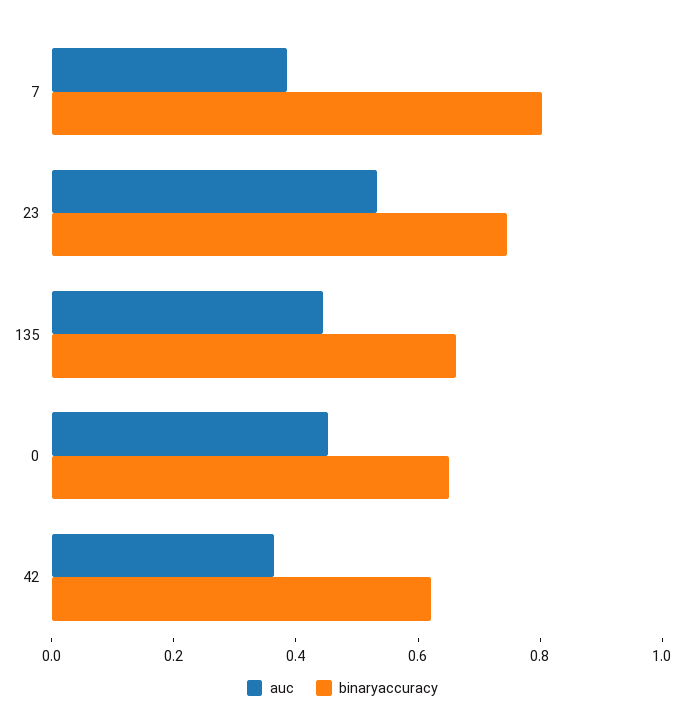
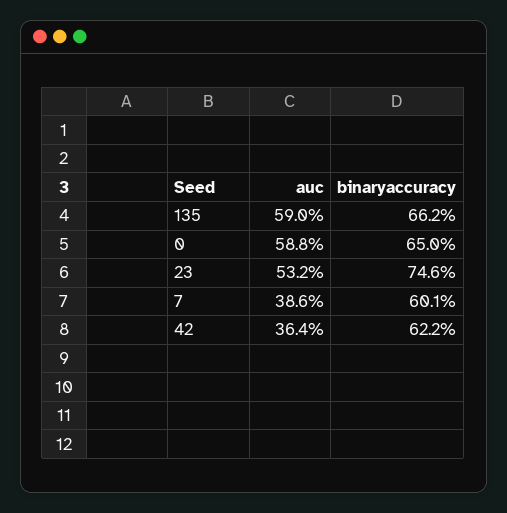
binaryaccuracy, 7: 0.8 -> 0.601
auc, 135: 0.45 -> 0.59
auc, 0: 0.45 -> 0.588

